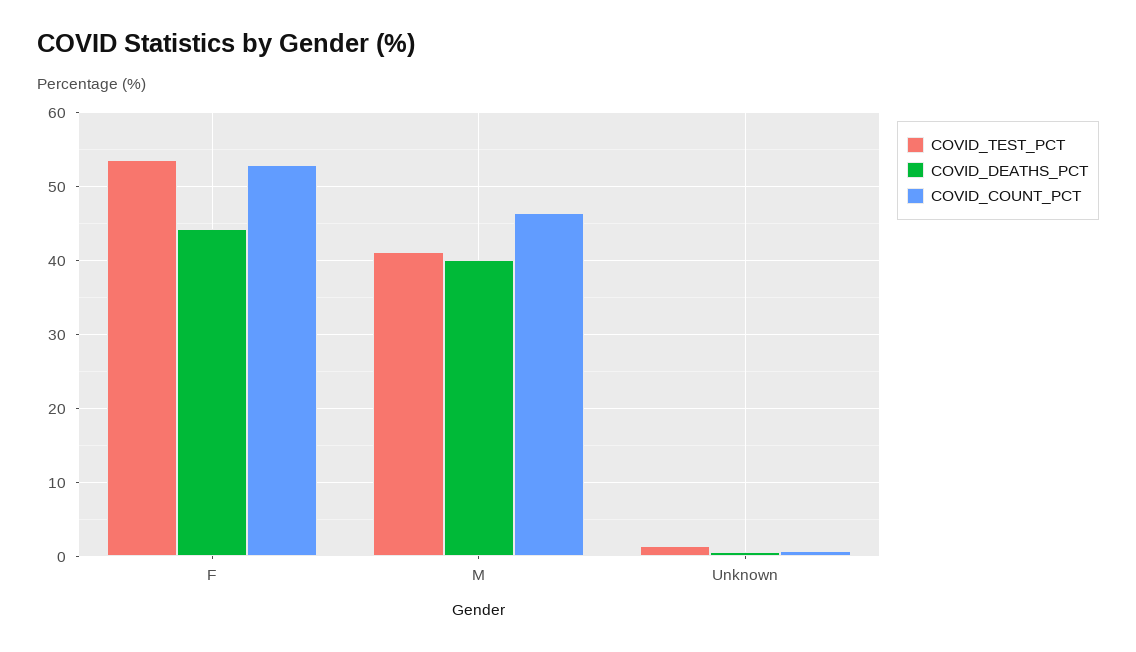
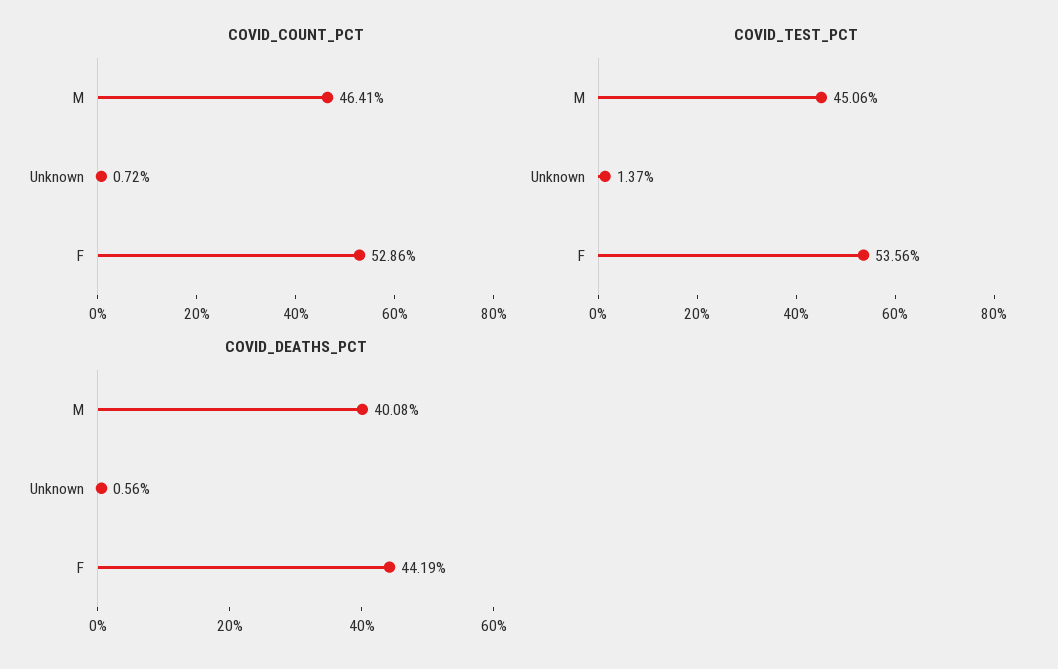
COVID_TEST_PCT, M: 41 -> 45.06

